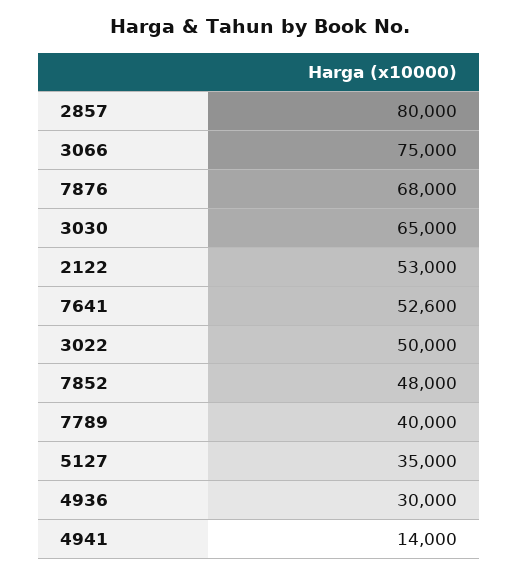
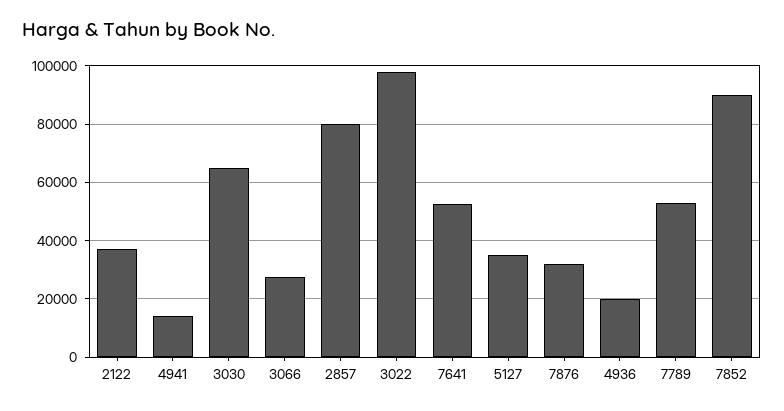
3066: 75000 -> 27500
7876: 68000 -> 32500
2122: 53000 -> 37500
3022: 50000 -> 97500
7852: 48000 -> 90000
7789: 40000 -> 52500
4936: 30000 -> 20000

